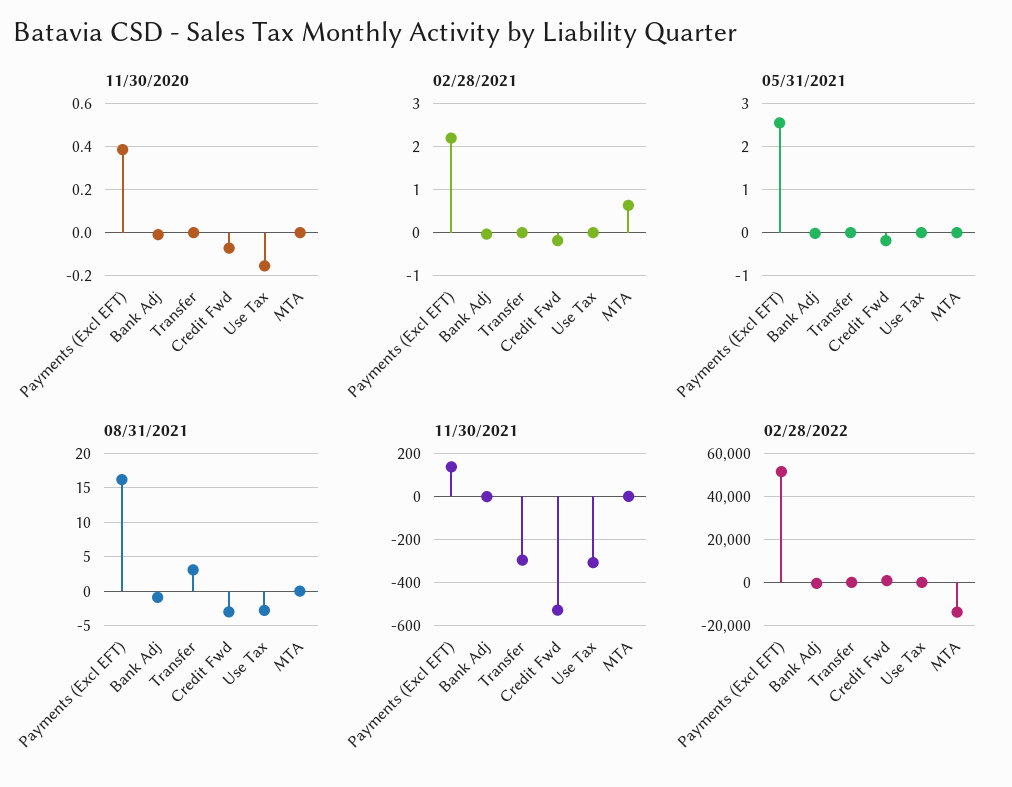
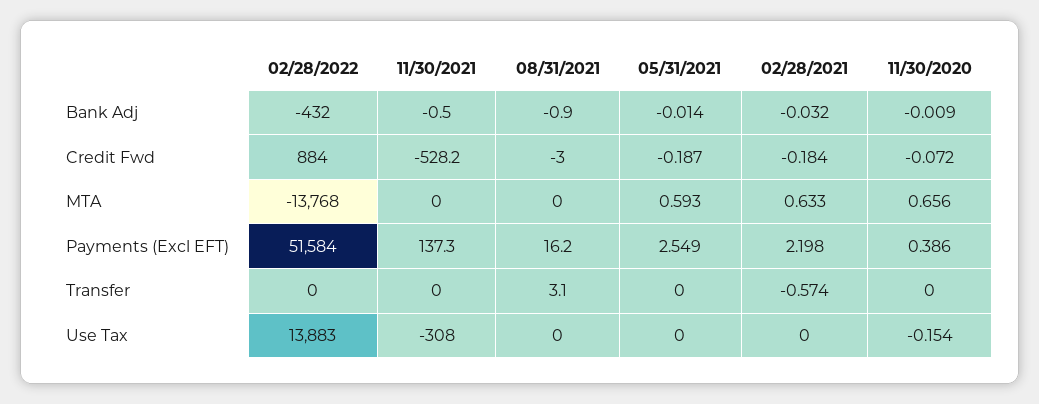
11/30/2020, MTA: 0 -> 0.656
02/28/2021, Transfer: 0 -> -0.574
05/31/2021, MTA: 0 -> 0.593
08/31/2021, Use Tax: -3 -> 0
11/30/2021, Transfer: -300 -> 0
02/28/2022, Use Tax: 0 -> 13883

